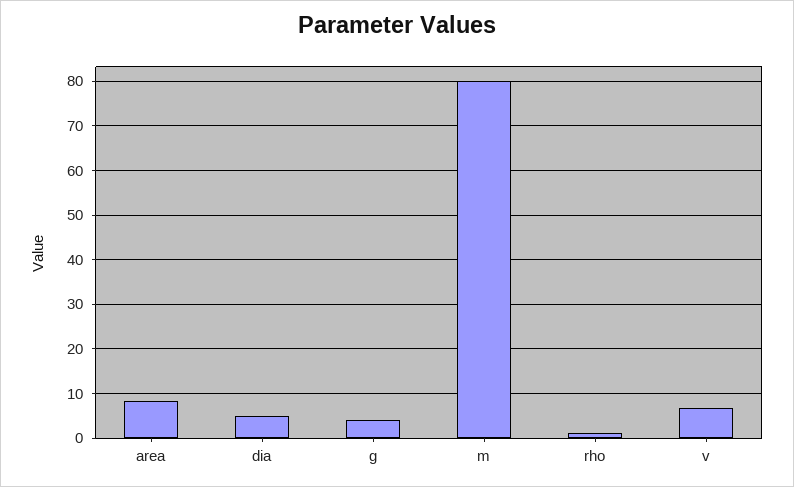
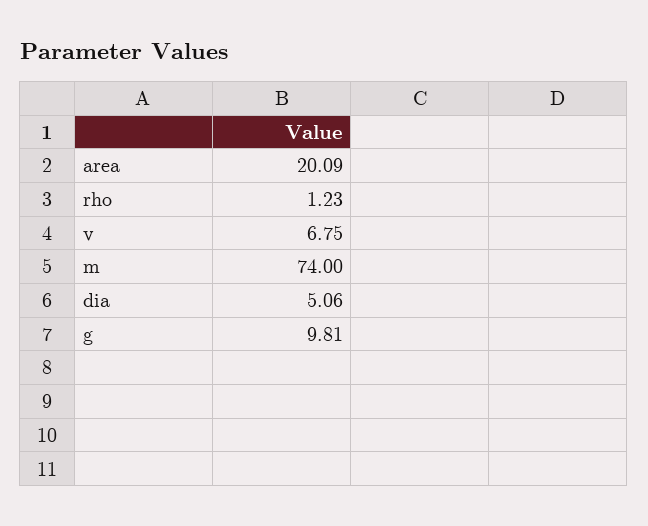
area: 8 -> 20.09
g: 4 -> 9.81
m: 80 -> 74

